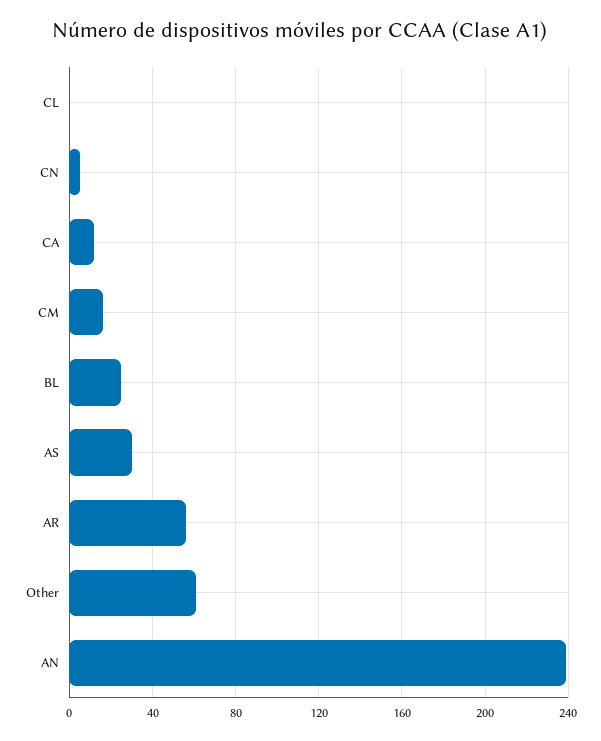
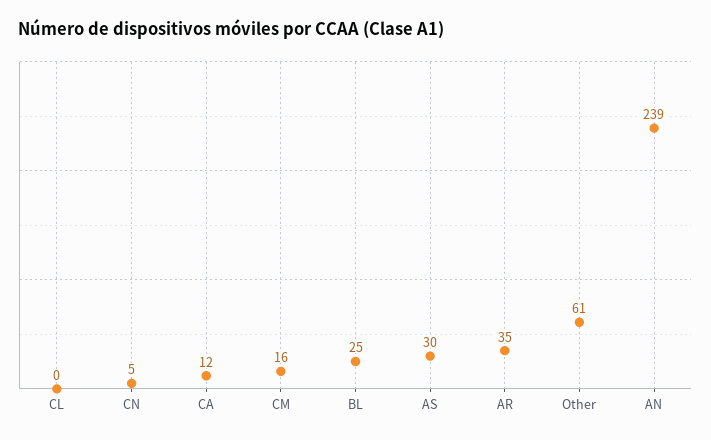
AR: 55 -> 35

